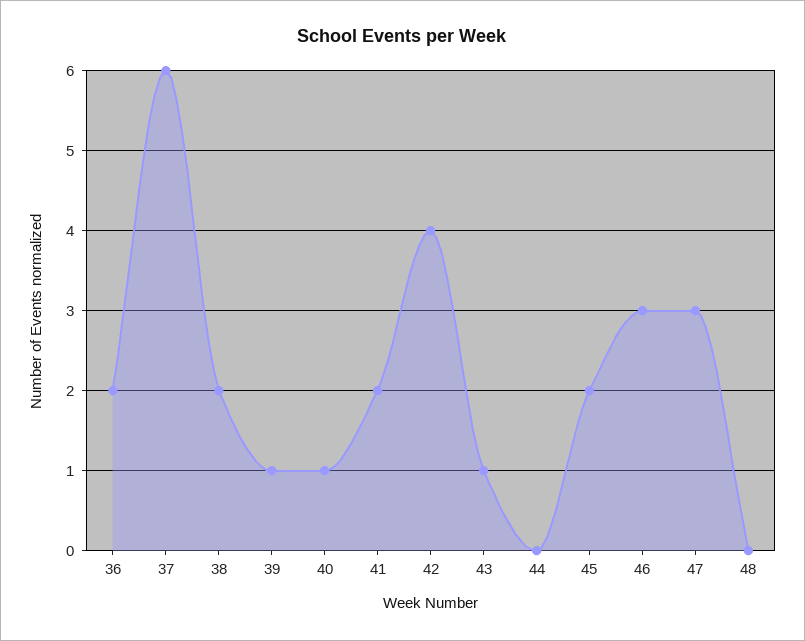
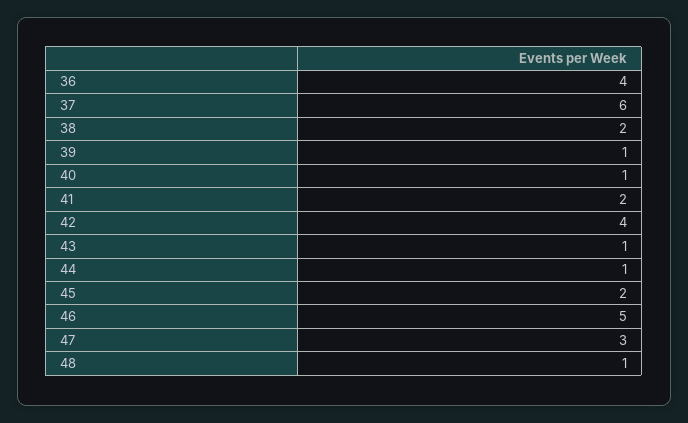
36: 2 -> 4
44: 0 -> 1
46: 3 -> 5
48: 0 -> 1

